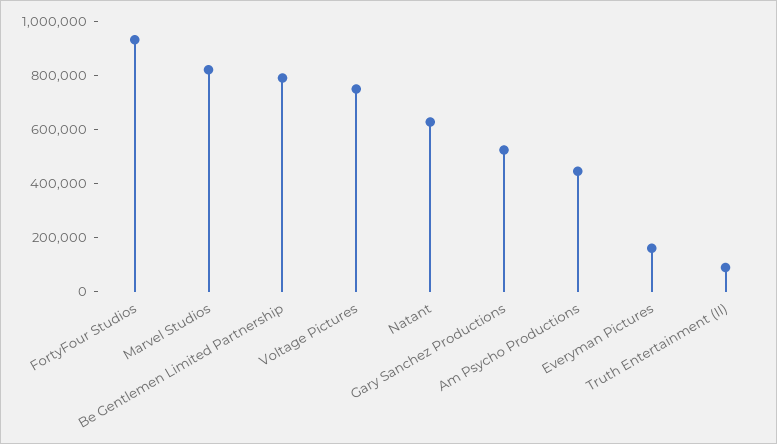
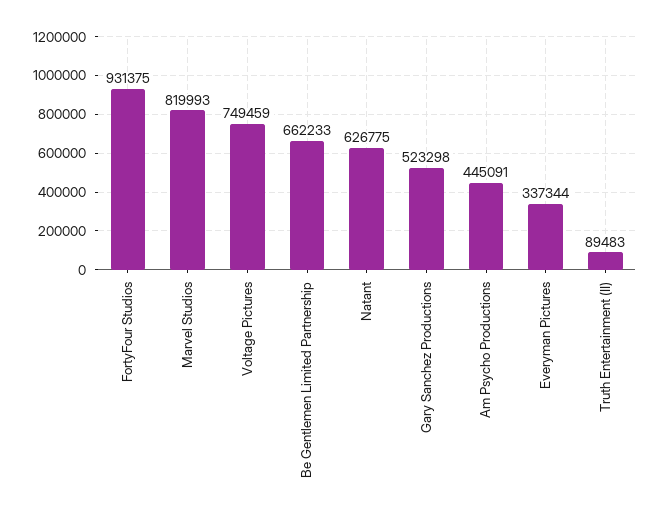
Be Gentlemen Limited Partnership: 800000 -> 662233
Everyman Pictures: 150000 -> 337344

